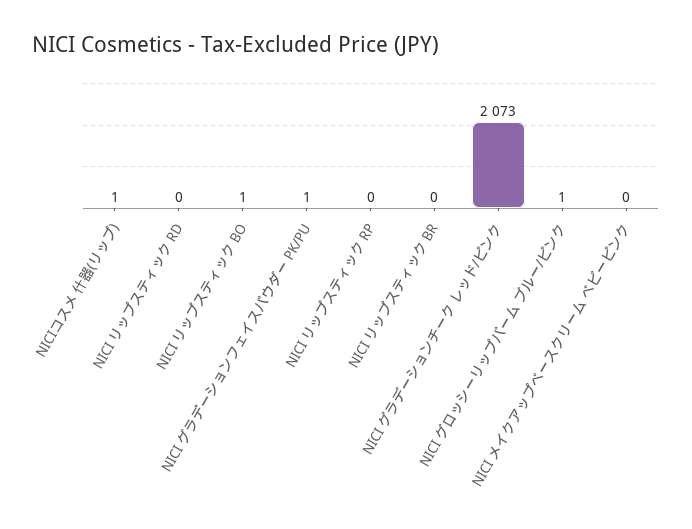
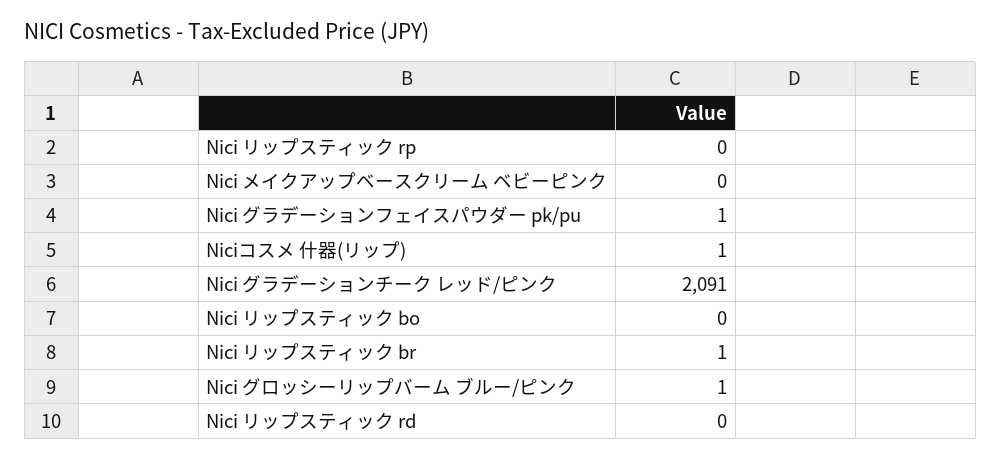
NICI リップスティック BO: 1 -> 0
NICI リップスティック BR: 0 -> 1
NICI グラデーションチーク レッド/ピンク: 2073 -> 2091

